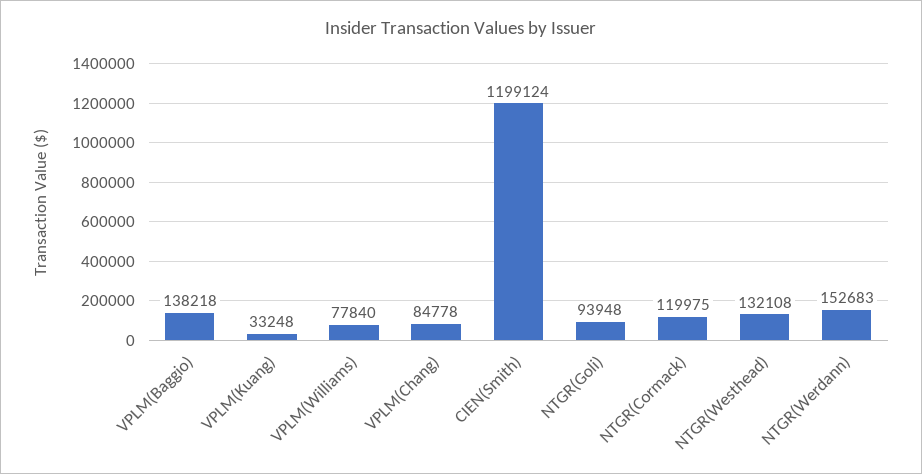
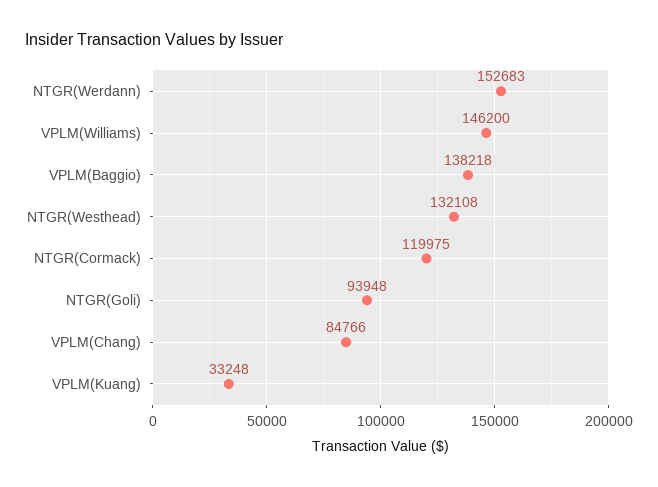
VPLM(Williams): 77840 -> 146200
VPLM(Chang): 84778 -> 84766
CIEN(Smith): 1199124 -> none

